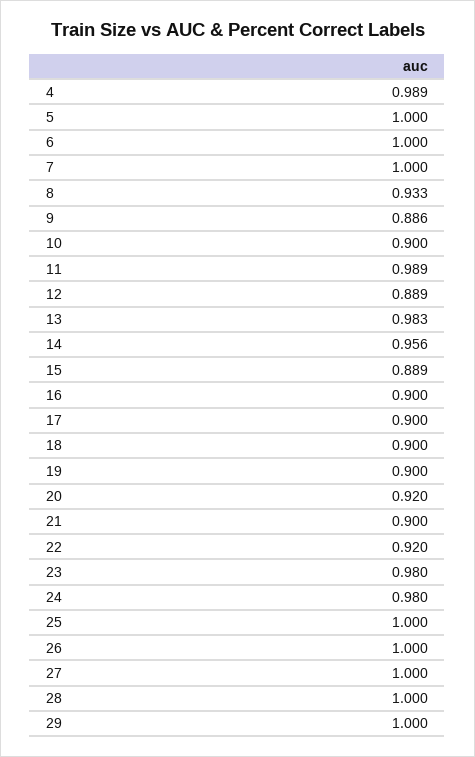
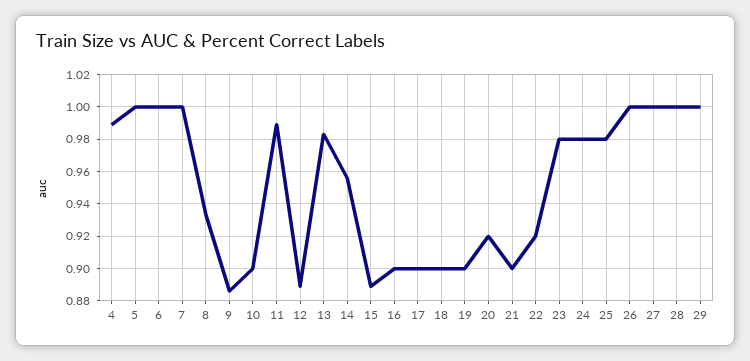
25: 1 -> 0.98

